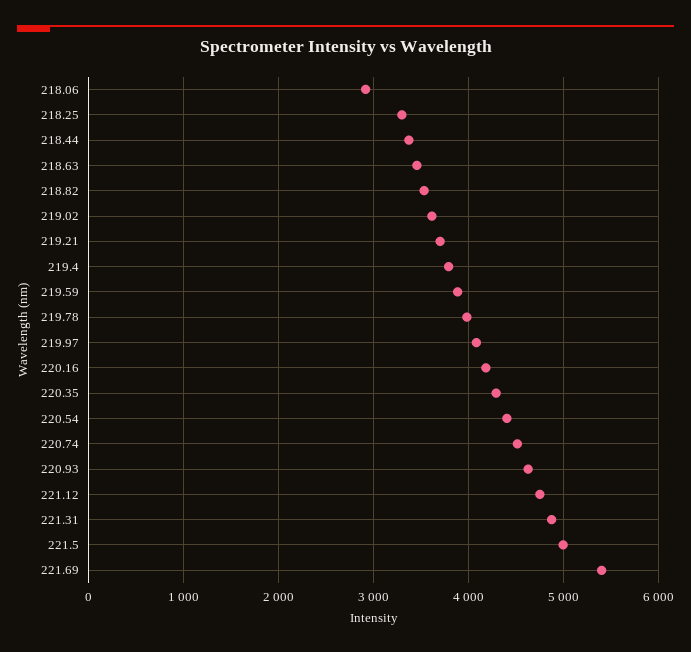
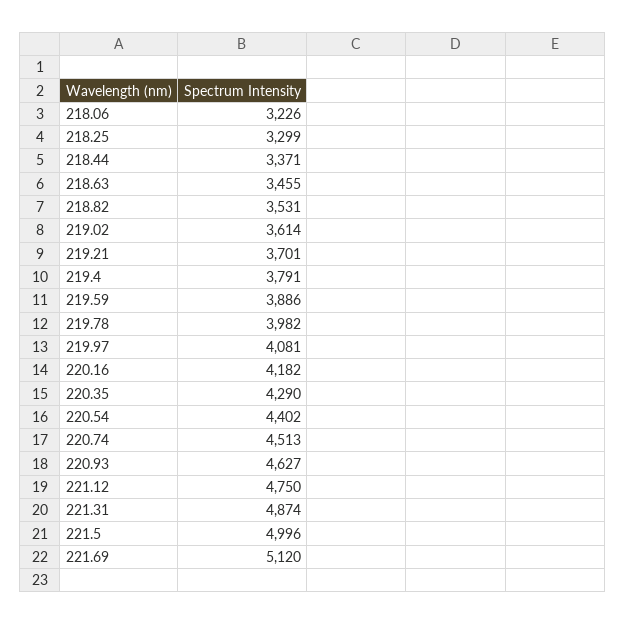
218.06: 2900 -> 3226
221.69: 5400 -> 5120

